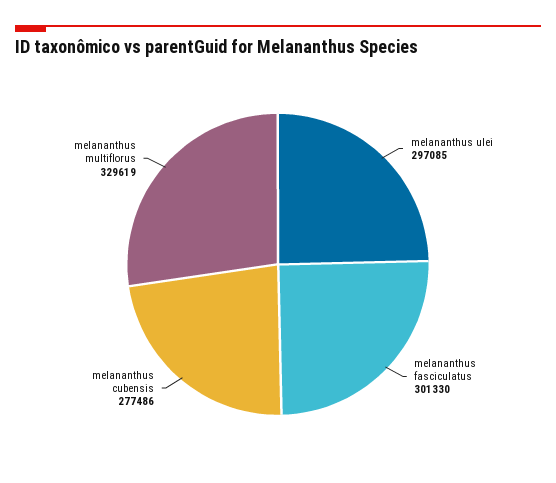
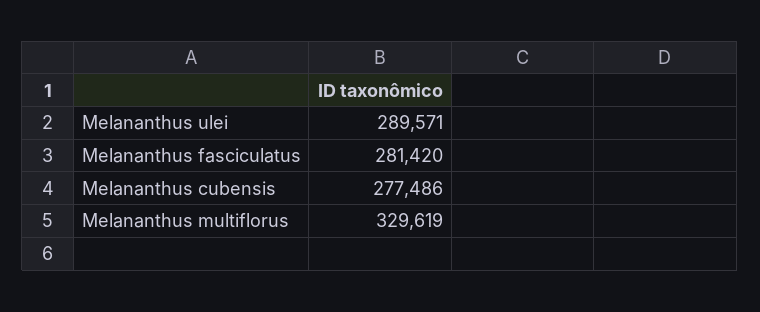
melananthus ulei: 297085 -> 289571
melananthus fasciculatus: 301330 -> 281420

